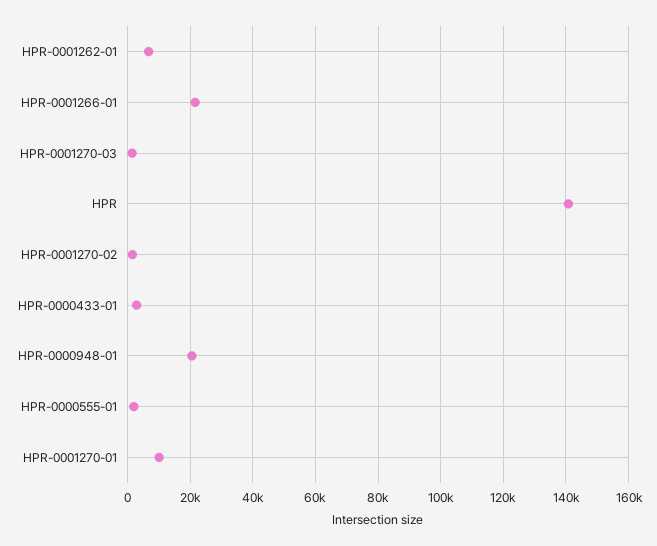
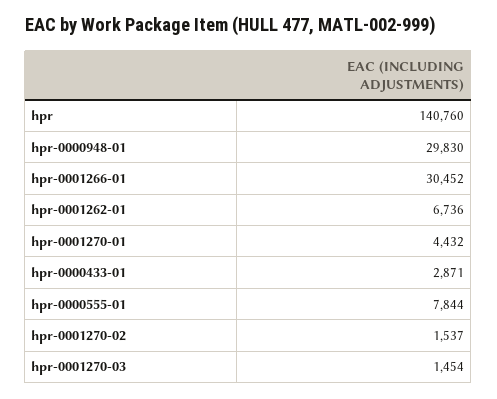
HPR-0001266-01: 22000 -> 30452
HPR-0000948-01: 20000 -> 29830
HPR-0000555-01: 2000 -> 7844
HPR-0001270-01: 10000 -> 4432

